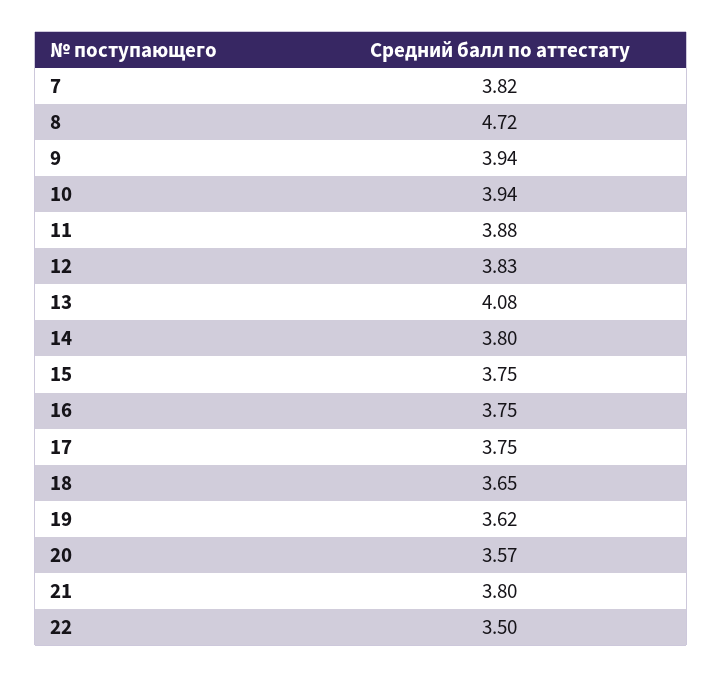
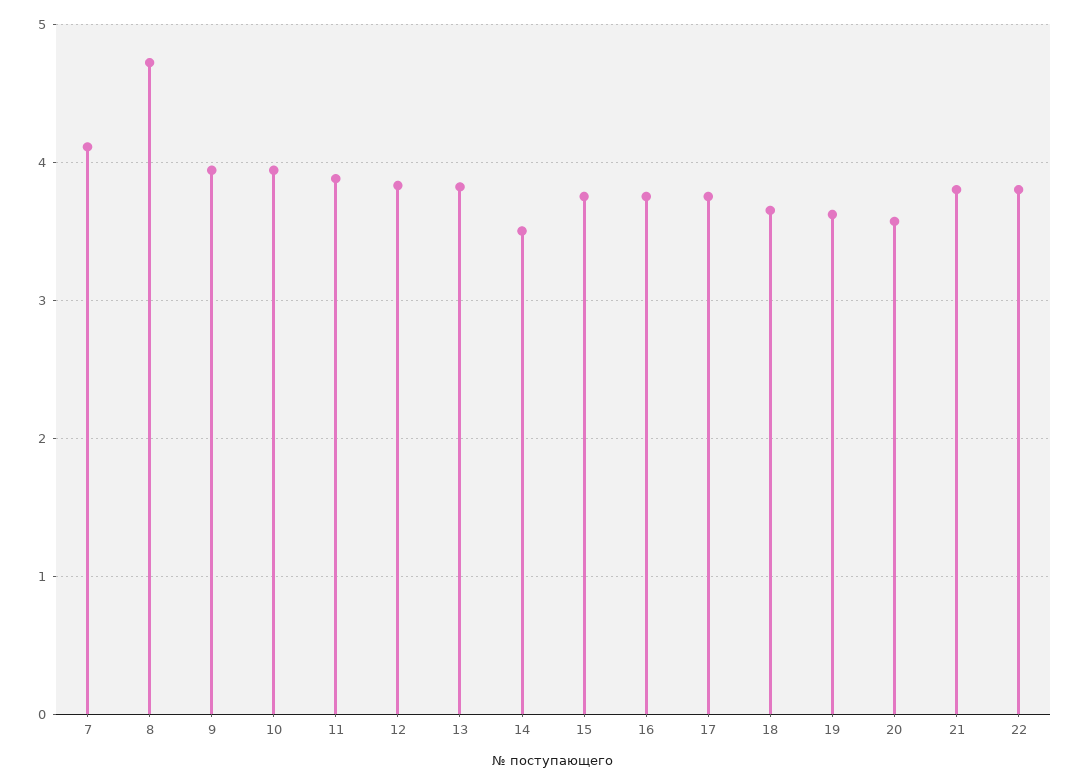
7: 3.82 -> 4.1
13: 4.08 -> 3.8
14: 3.8 -> 3.5
22: 3.5 -> 3.8

